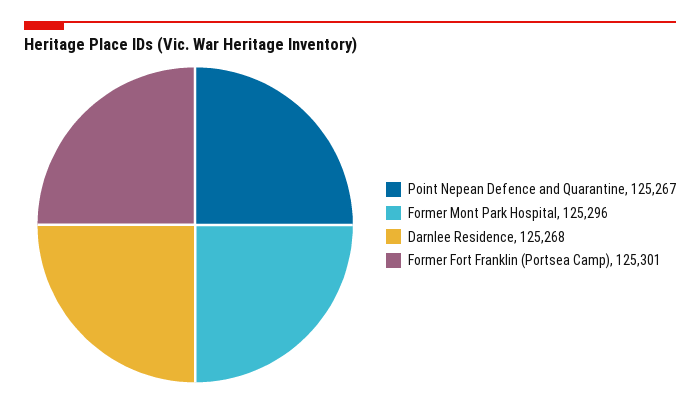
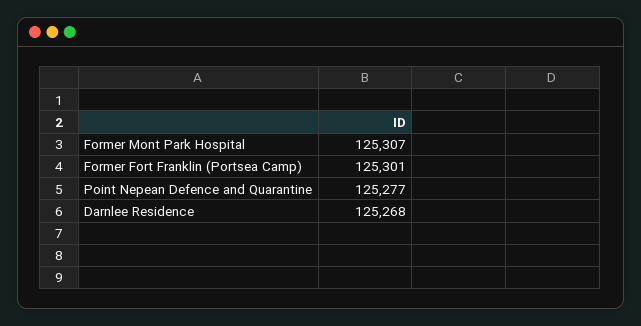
Point Nepean Defence and Quarantine: 125267 -> 125277
Former Mont Park Hospital: 125296 -> 125307

